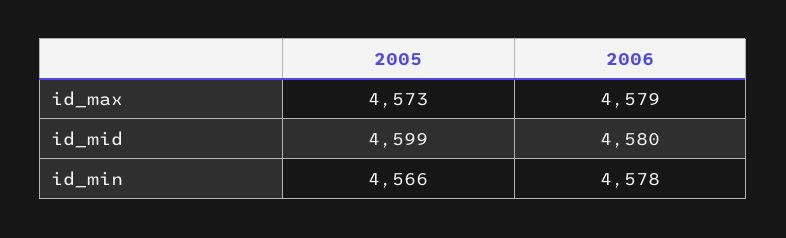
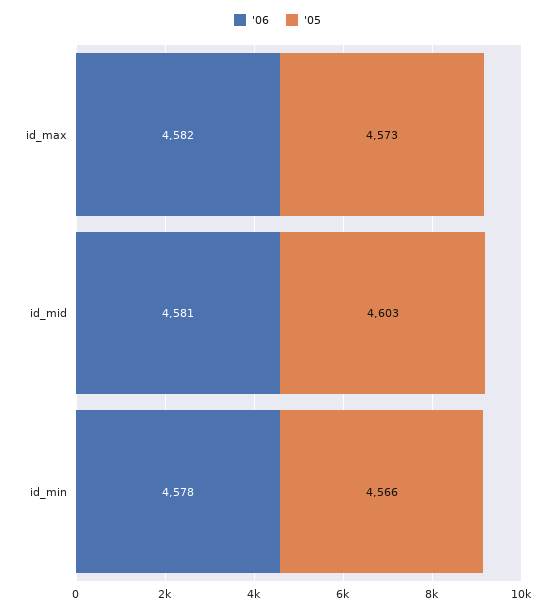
2006, id_max: 4579 -> 4582
2005, id_mid: 4599 -> 4603
2006, id_mid: 4580 -> 4581

